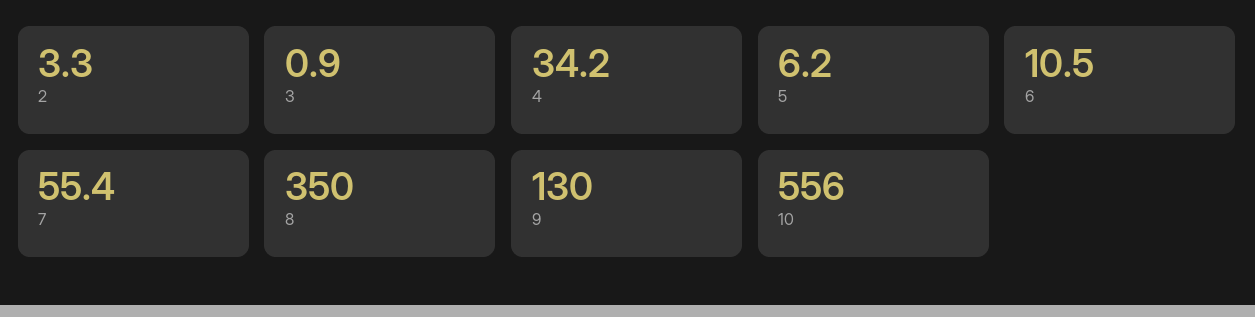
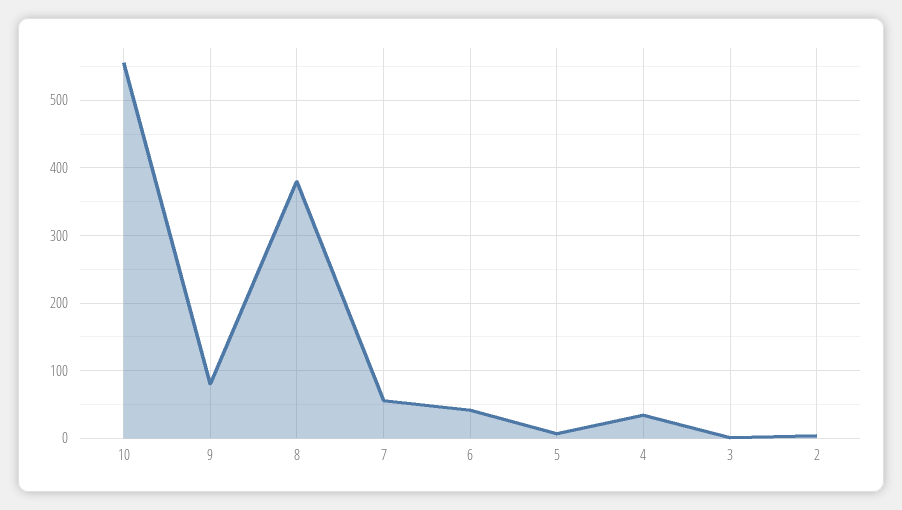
6: 10.5 -> 40
8: 350 -> 380
9: 130 -> 80

